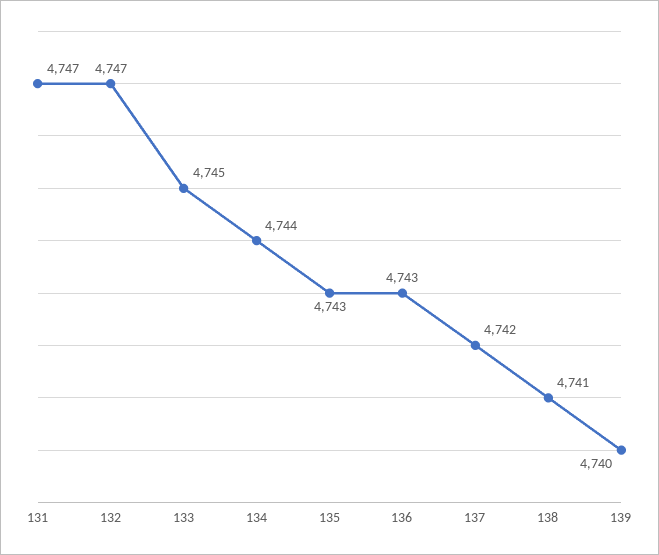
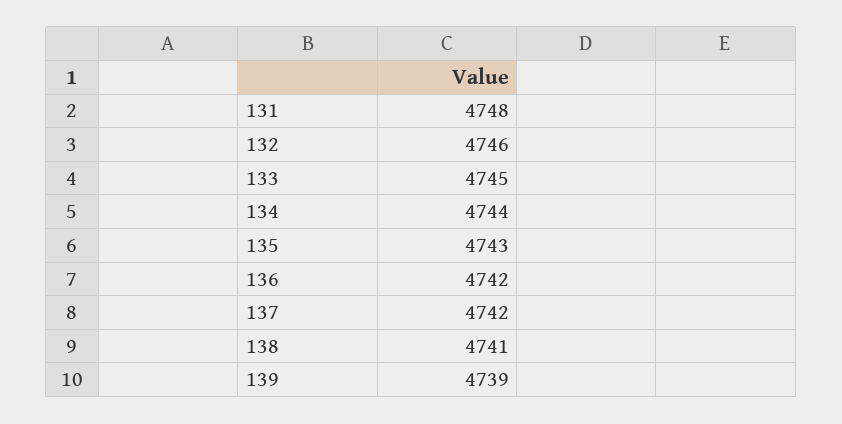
131: 4747 -> 4748
132: 4747 -> 4746
136: 4743 -> 4742
139: 4740 -> 4739

